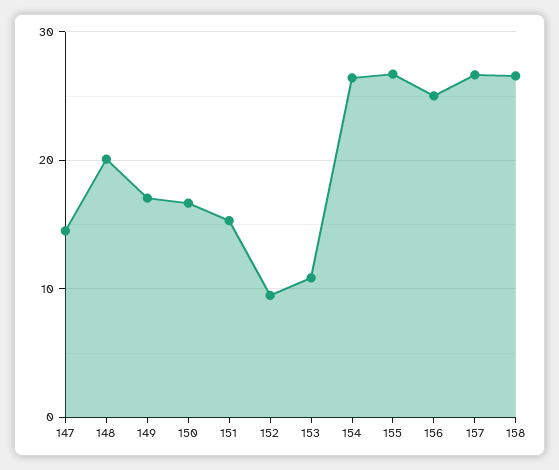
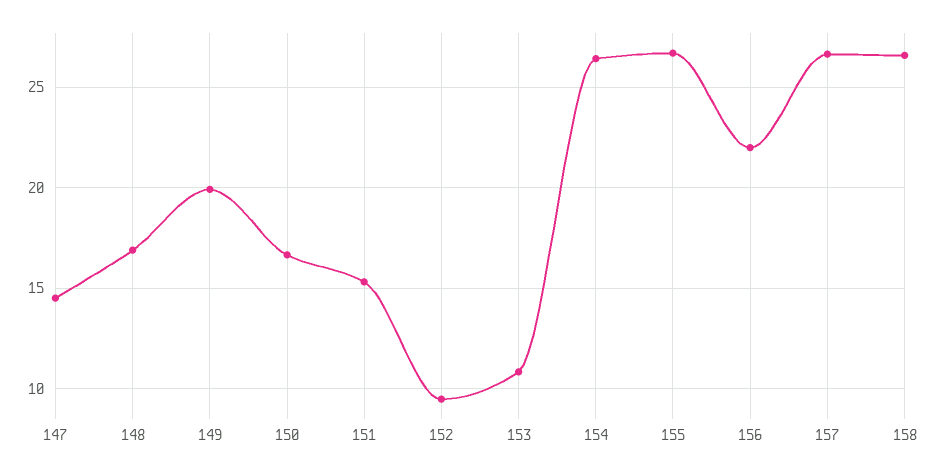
148: 20 -> 17
149: 17 -> 20
156: 25 -> 22

